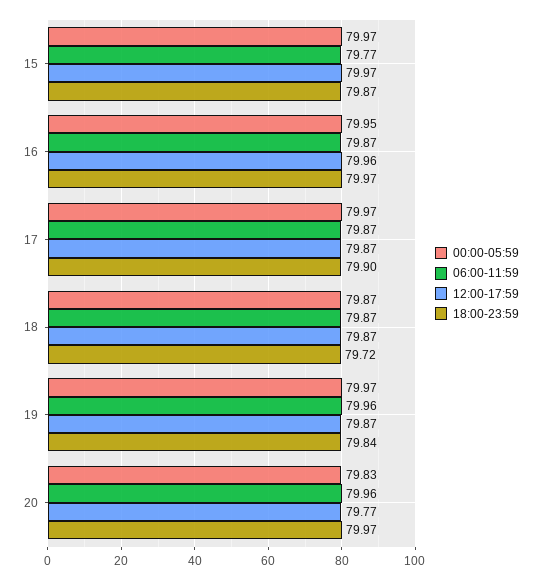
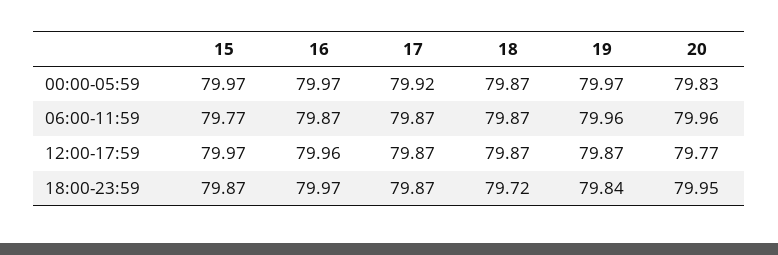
00:00-05:59, 16: 79.95 -> 79.97
00:00-05:59, 17: 79.97 -> 79.92
18:00-23:59, 17: 79.9 -> 79.87
18:00-23:59, 20: 79.97 -> 79.95

